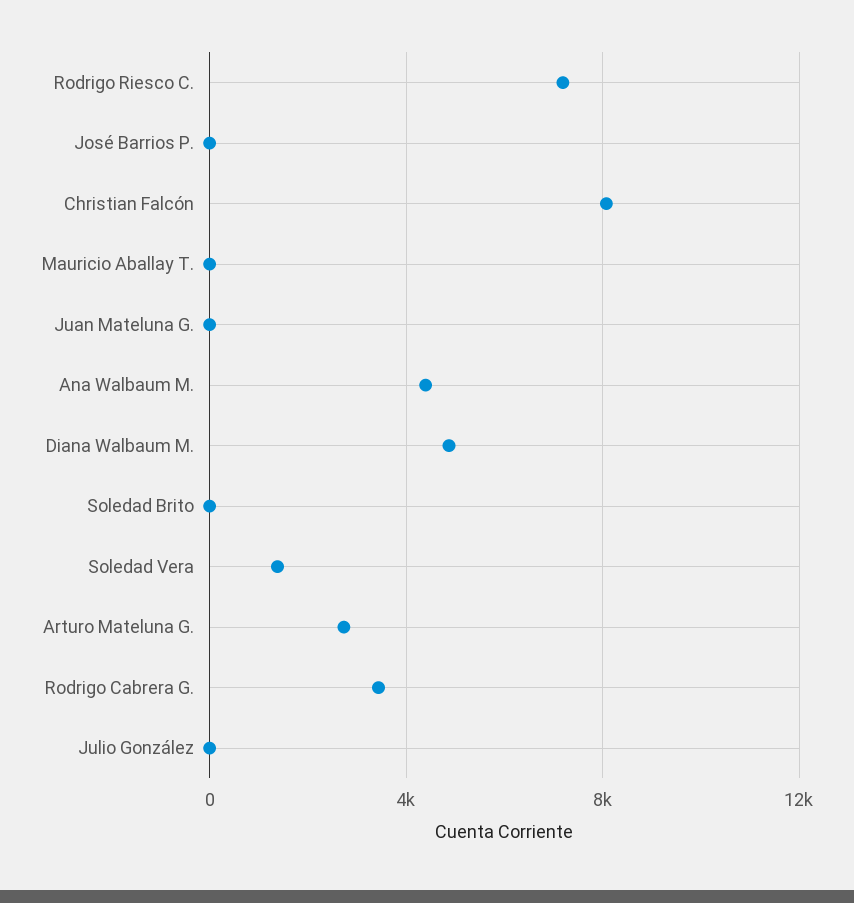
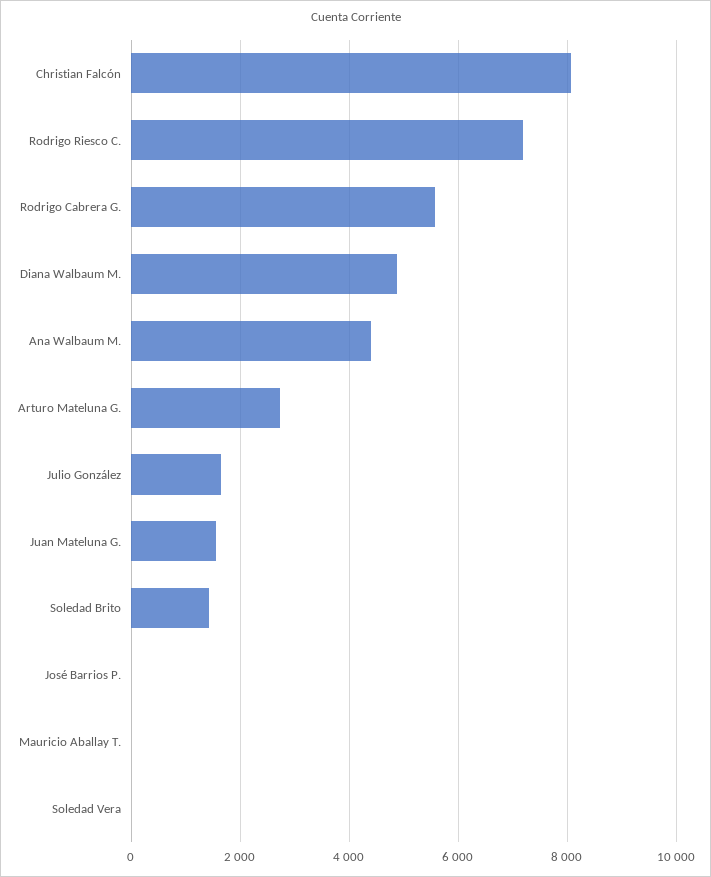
Juan Mateluna G.: 0 -> 1600
Soledad Brito: 0 -> 1400
Soledad Vera: 1500 -> 0
Rodrigo Cabrera G.: 3500 -> 5600
Julio González: 0 -> 1600

